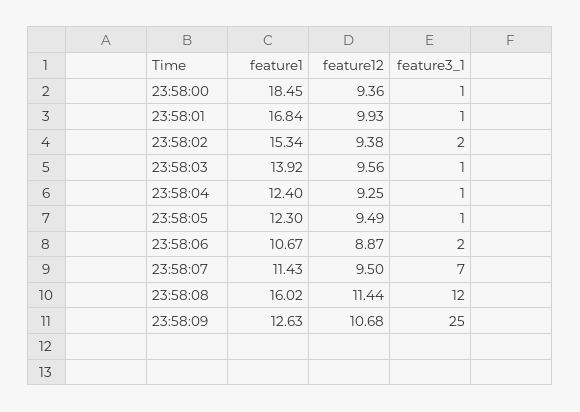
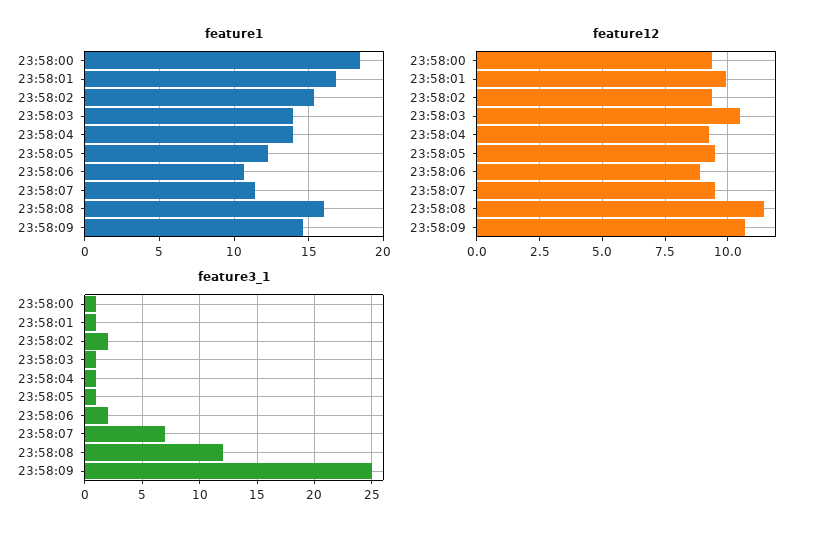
feature12, 23:58:03: 9.56 -> 10.5
feature1, 23:58:04: 12.4 -> 14
feature1, 23:58:09: 12.63 -> 14.5

